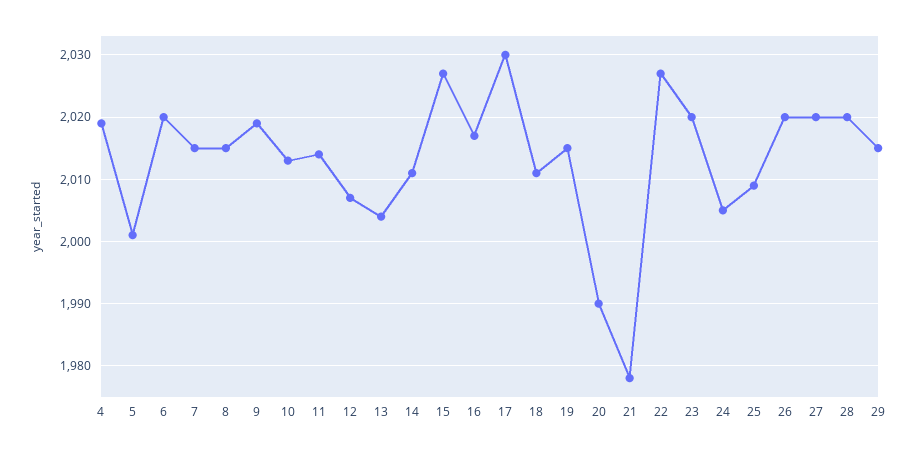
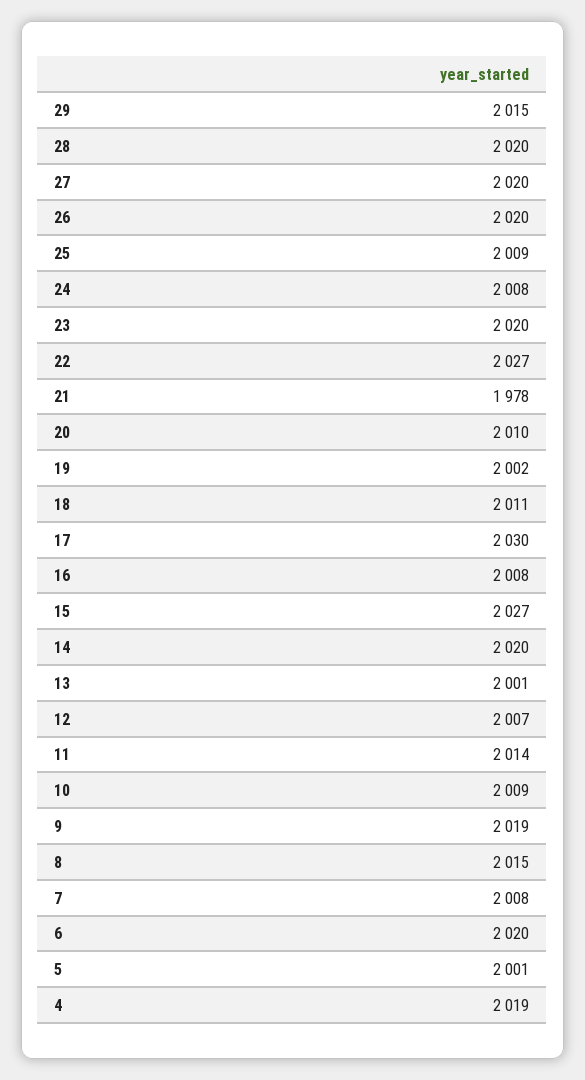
7: 2015 -> 2008
10: 2013 -> 2009
13: 2004 -> 2001
14: 2011 -> 2020
16: 2017 -> 2008
19: 2015 -> 2002
20: 1990 -> 2010
24: 2005 -> 2008

